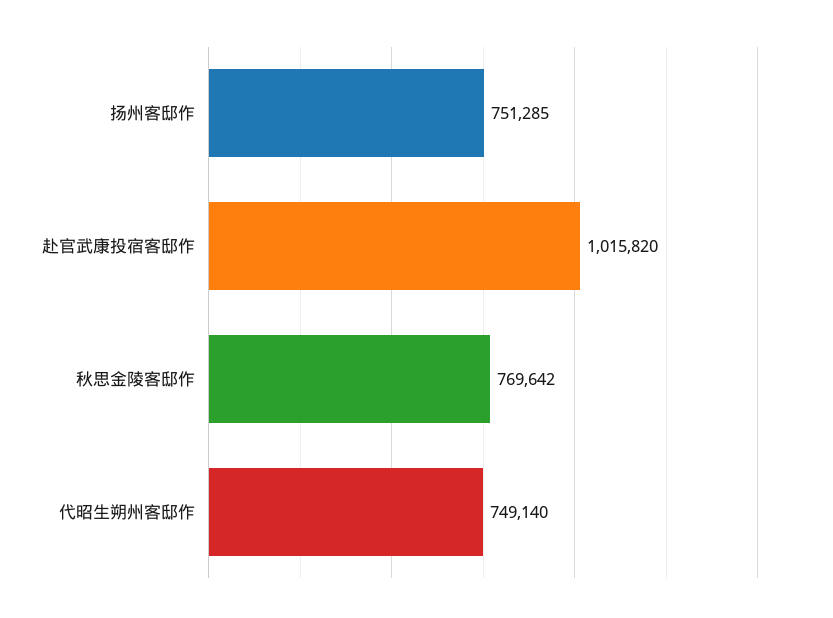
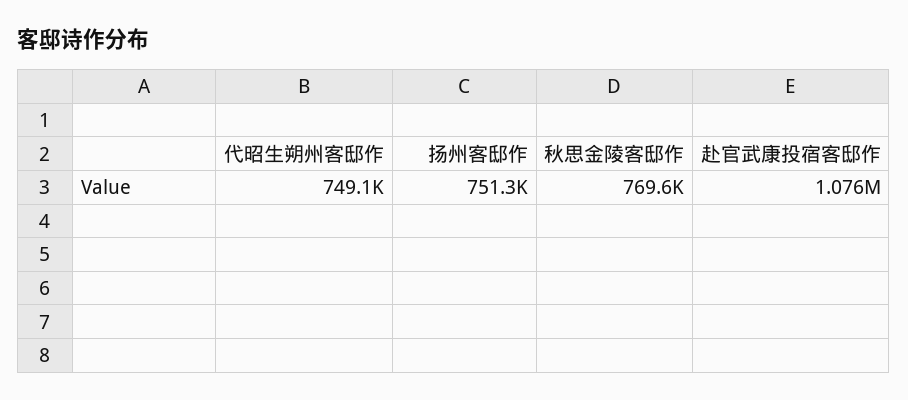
赴官武康投宿客邸作: 1015820 -> 1076000

